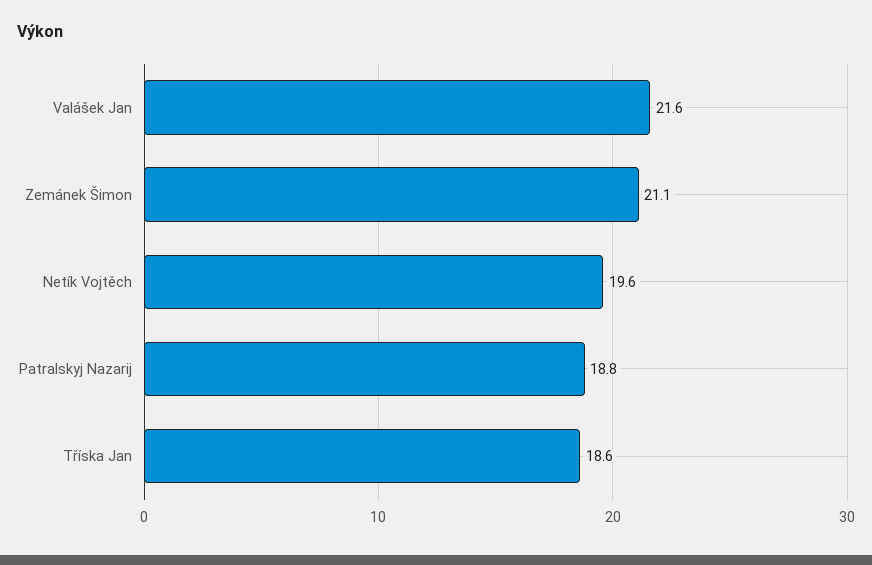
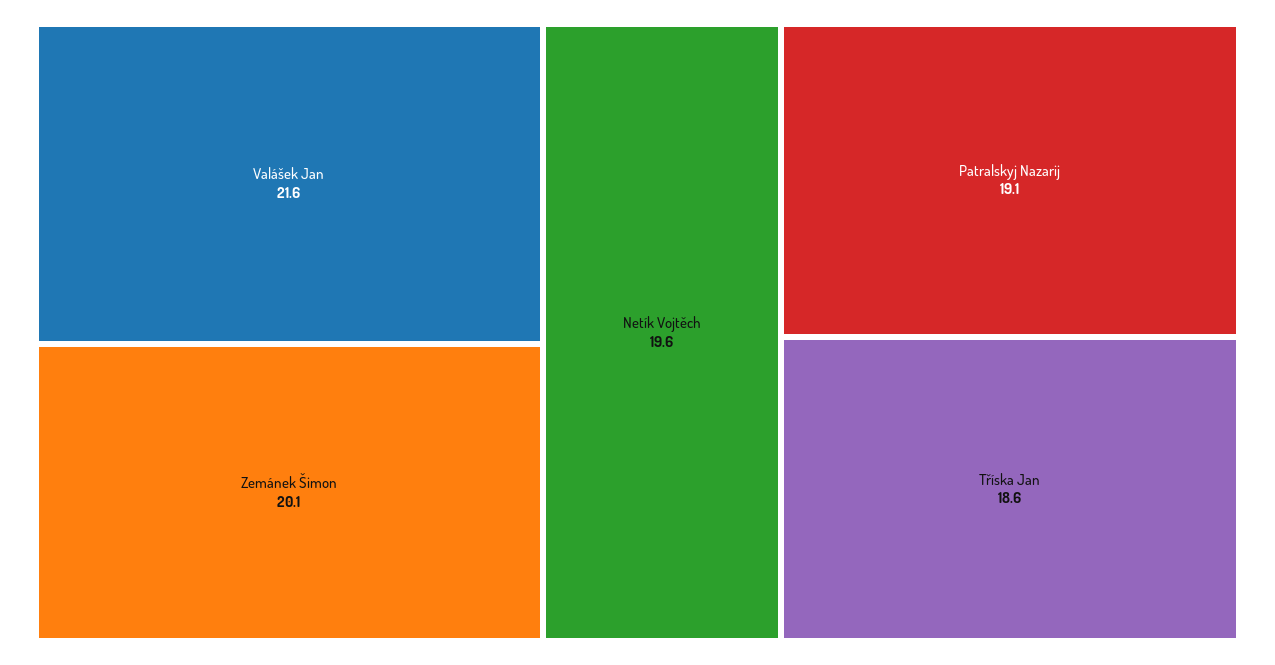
Zemánek Šimon: 21.1 -> 20.1
Patralskyj Nazarij: 18.8 -> 19.1

